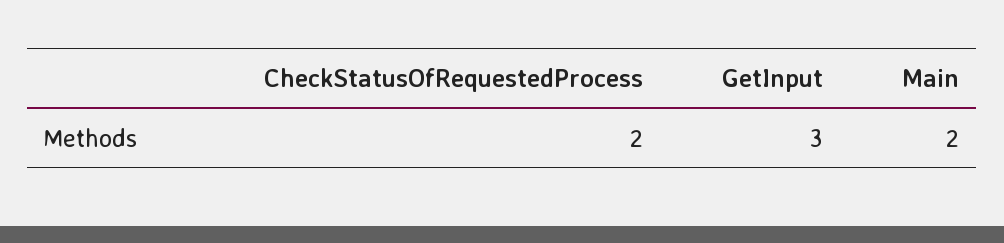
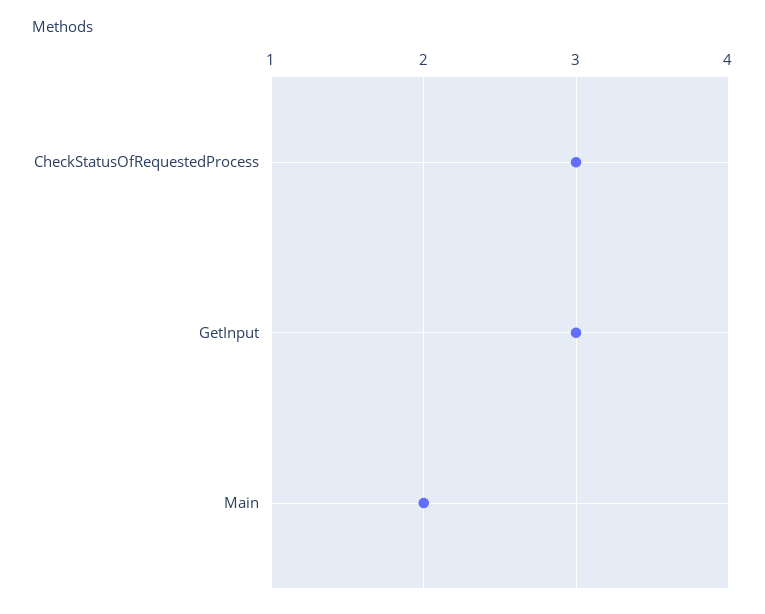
CheckStatusOfRequestedProcess: 2 -> 3

